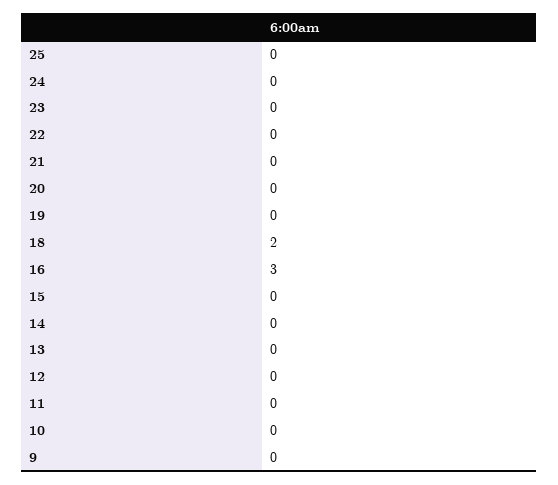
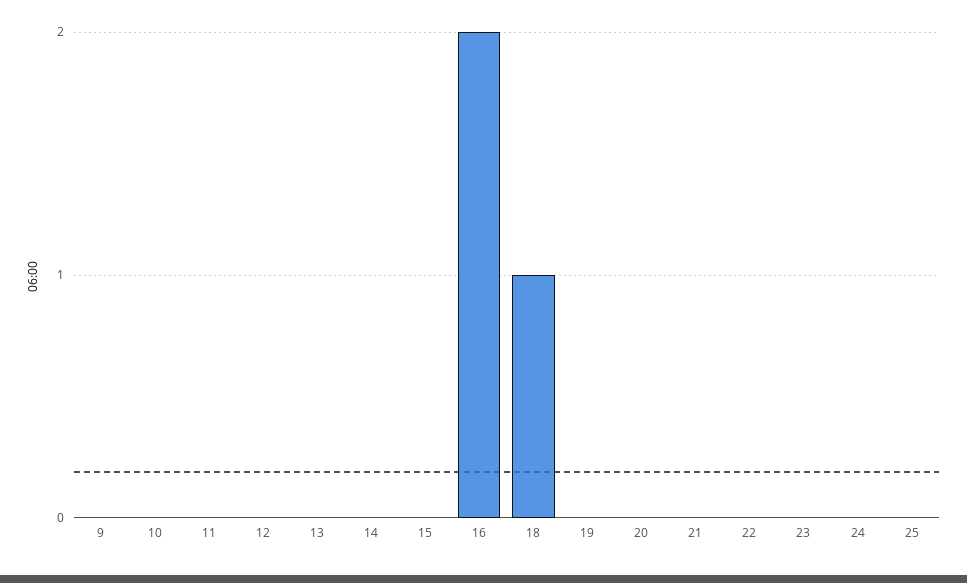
18: 2 -> 1
16: 3 -> 2

